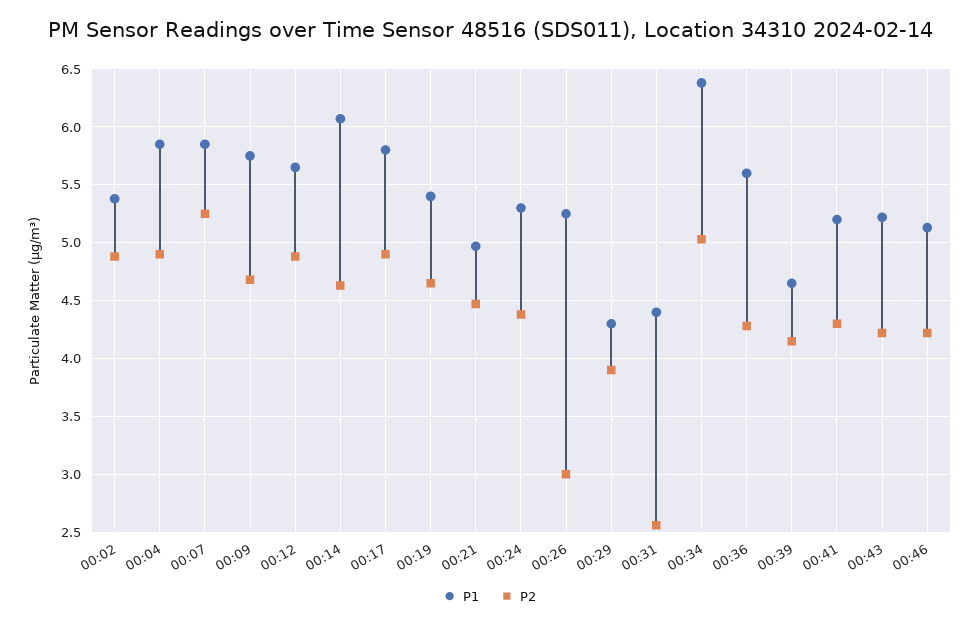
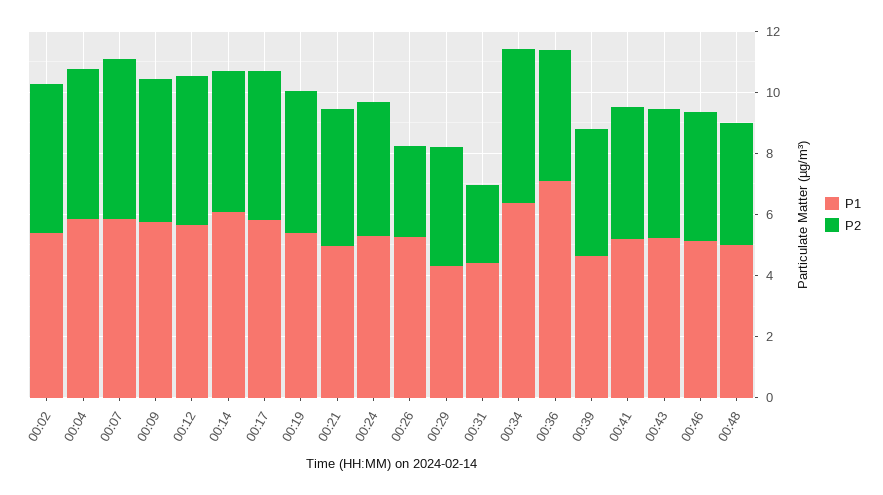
P1, 00:36: 5.6 -> 7
P1, 00:48: none -> 5
P2, 00:48: none -> 4

